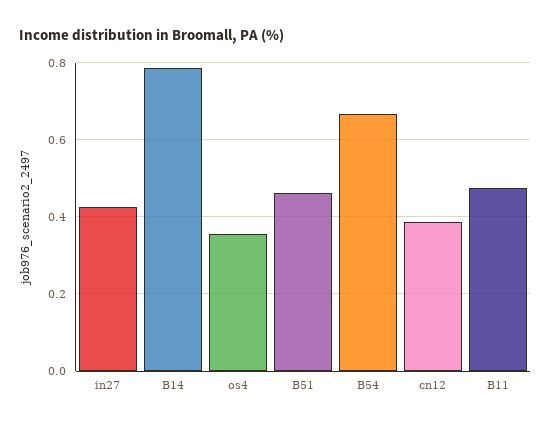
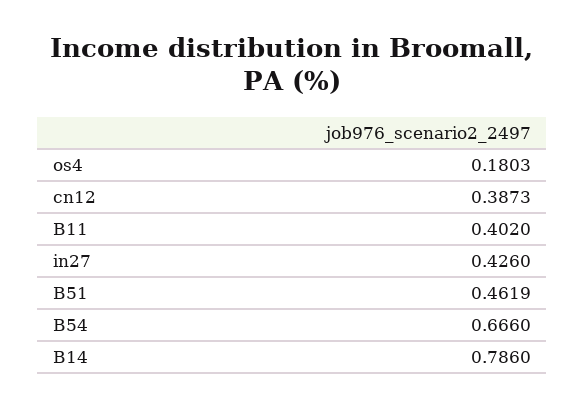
os4: 0.36 -> 0.1803
B11: 0.48 -> 0.402

